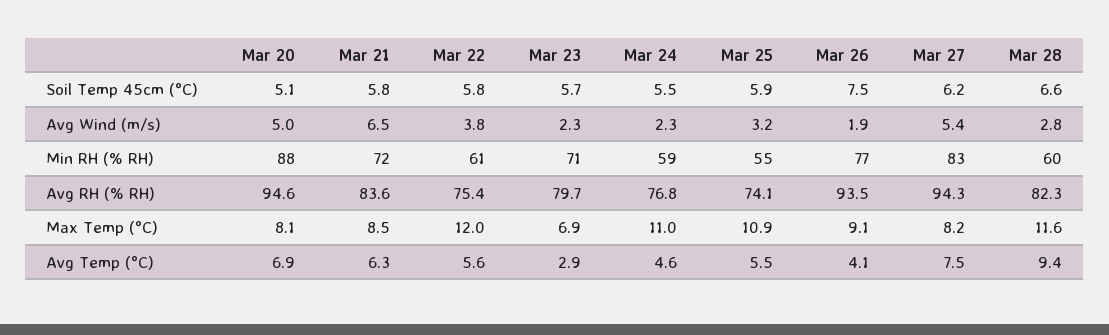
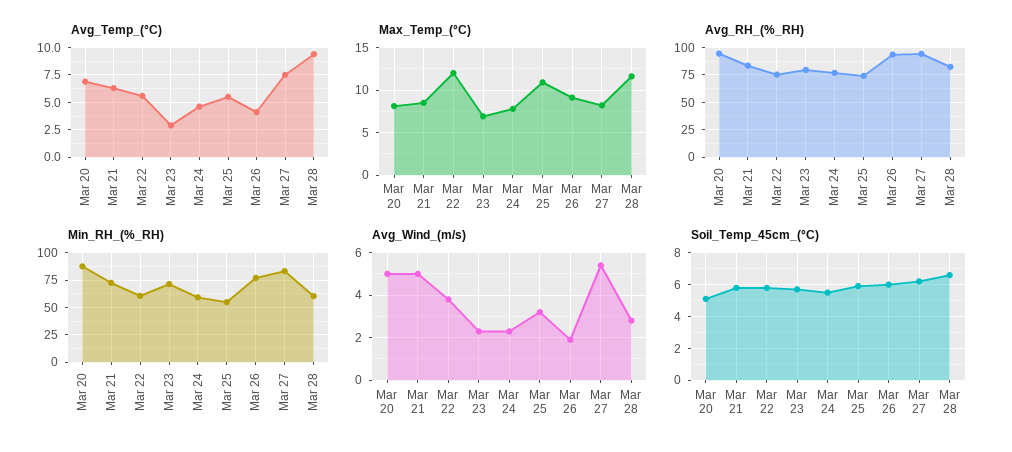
Soil Temp 45cm (°C), Mar 26: 7.5 -> 6
Avg Wind (m/s), Mar 21: 6.5 -> 5
Max Temp (°C), Mar 24: 11 -> 8

